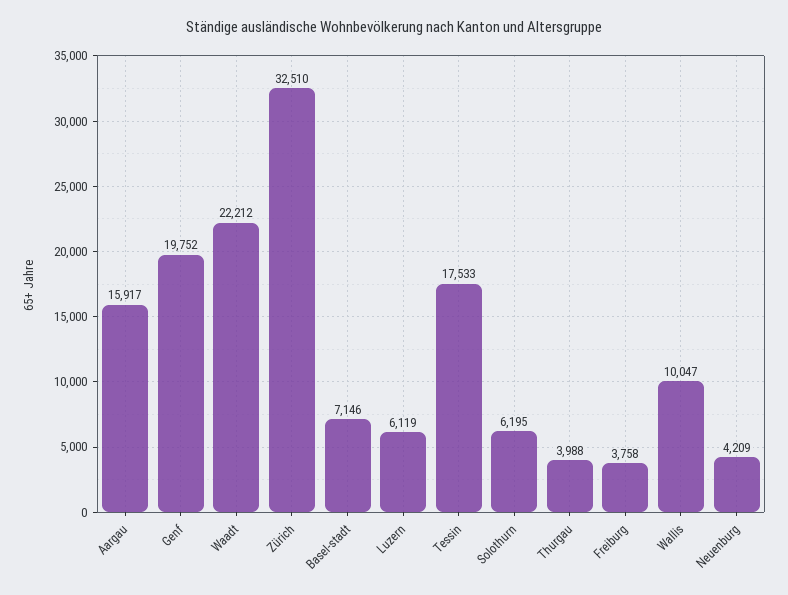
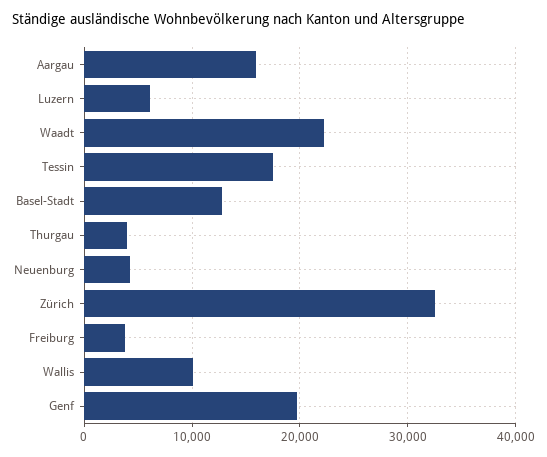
Basel-stadt: 7146 -> 13000
Solothurn: 6195 -> none

